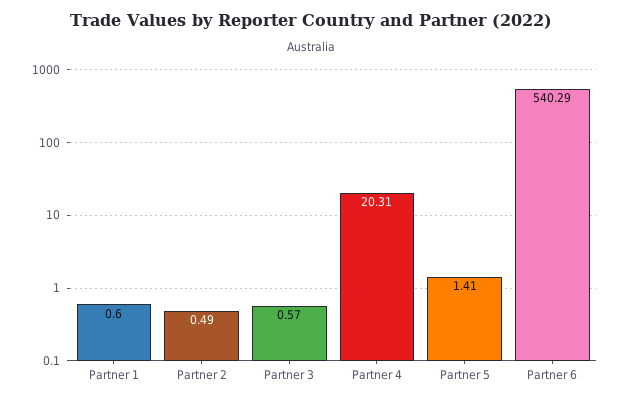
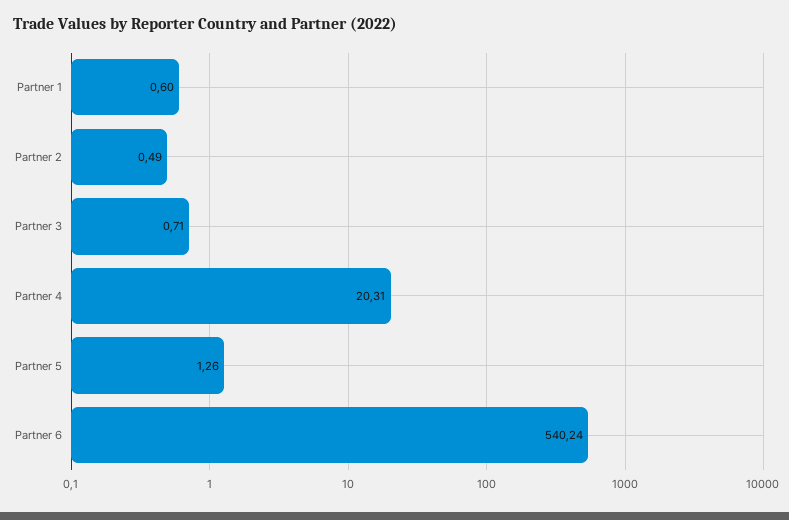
Partner 3: 0.57 -> 0.71
Partner 5: 1.41 -> 1.26
Partner 6: 540.29 -> 540.24

